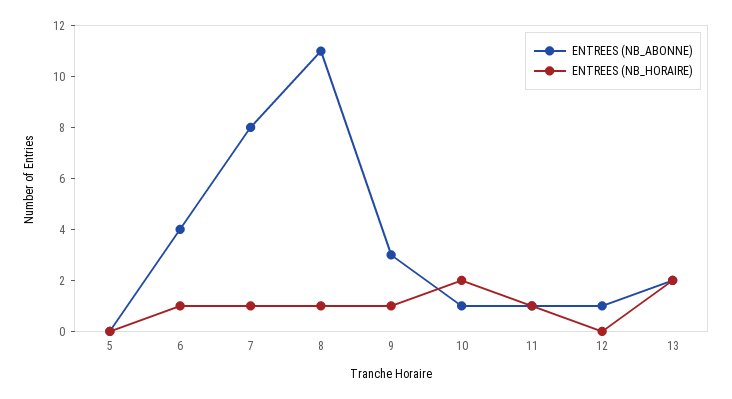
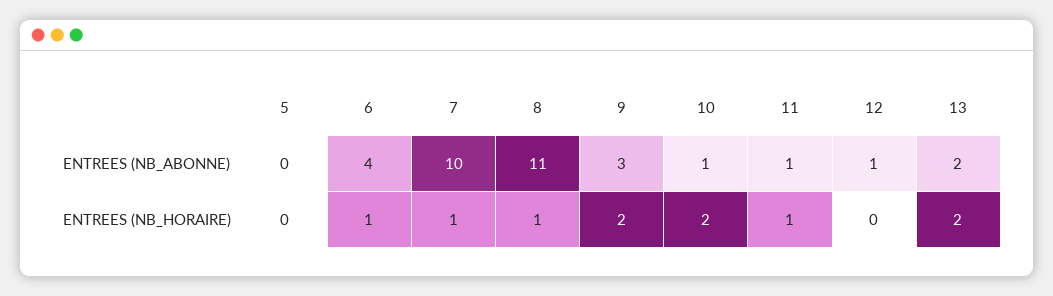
ENTREES (NB_ABONNE), 7: 8 -> 10
ENTREES (NB_HORAIRE), 9: 1 -> 2

